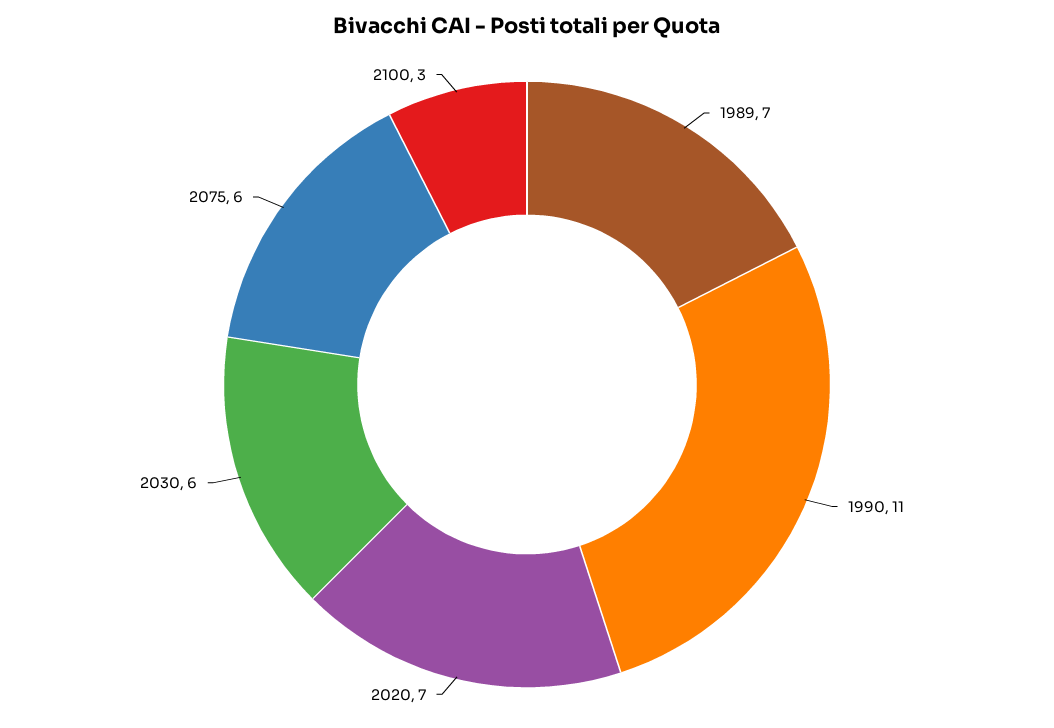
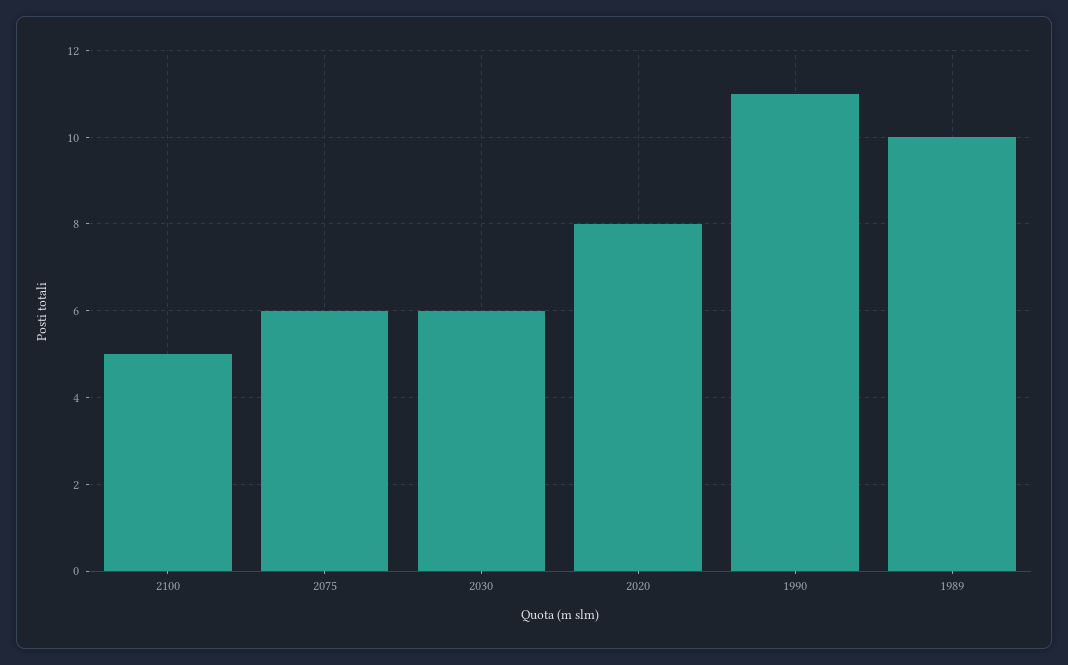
1989: 7 -> 10
2020: 7 -> 8
2100: 3 -> 5

